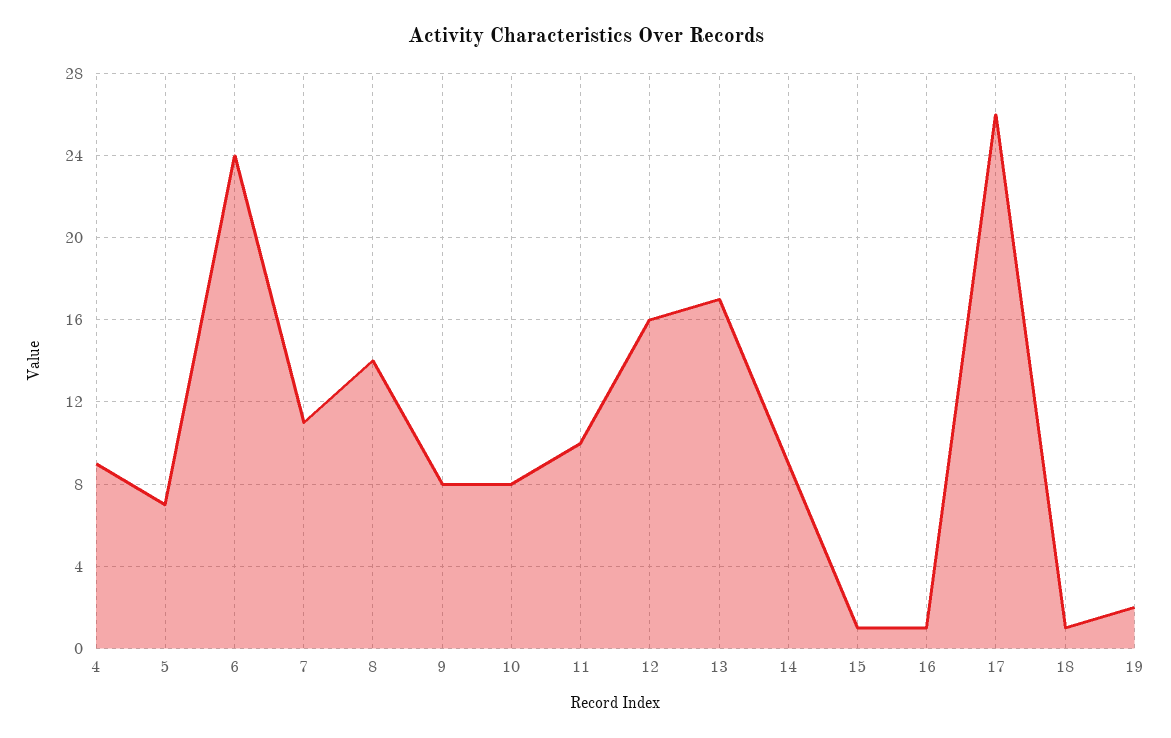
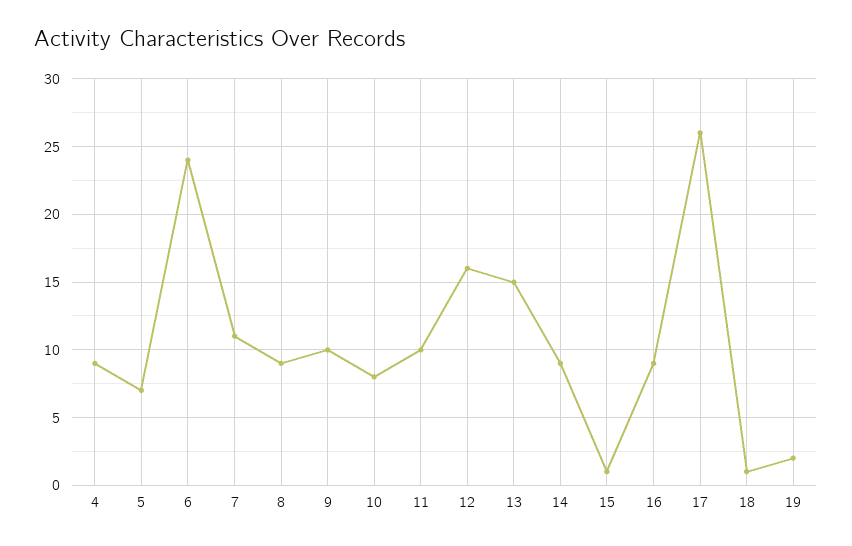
8: 14 -> 9
9: 8 -> 10
13: 17 -> 15
16: 1 -> 9

